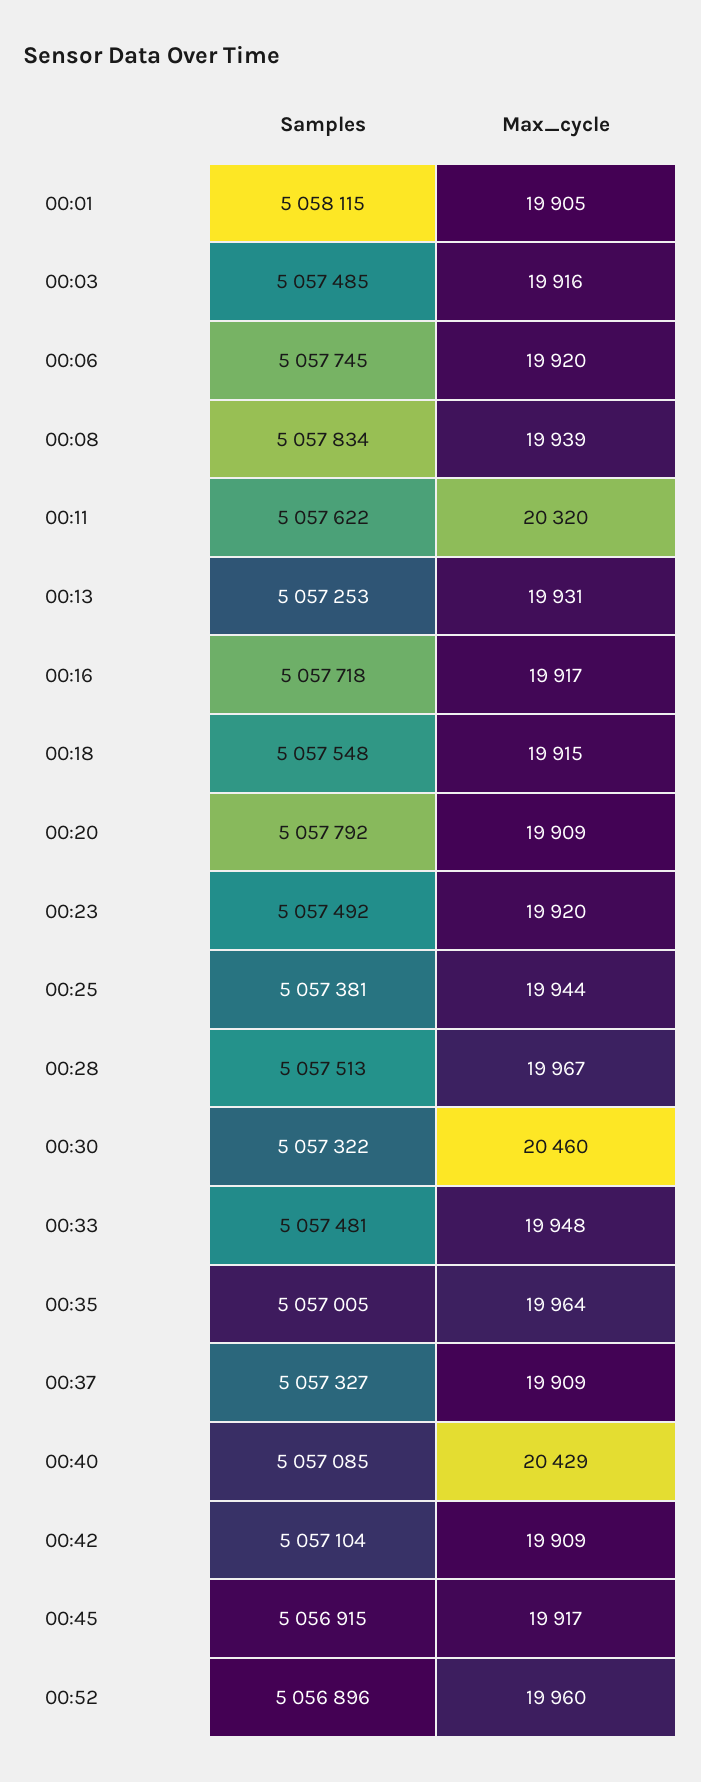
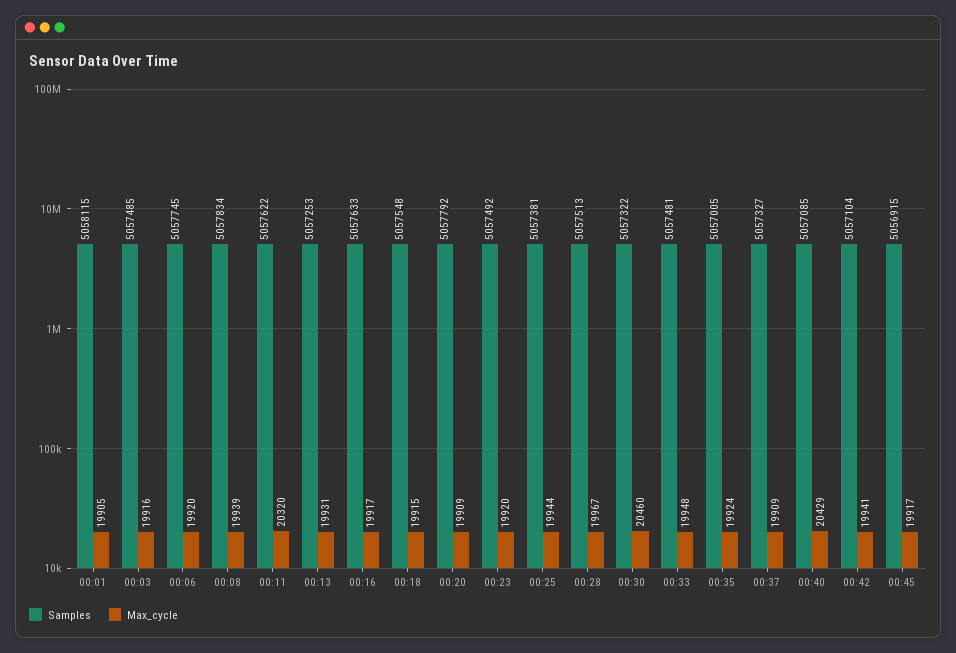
Samples, 00:16: 5057718 -> 5057633
Max_cycle, 00:35: 19964 -> 19924
Max_cycle, 00:42: 19909 -> 19941
Samples, 00:52: 5056896 -> none
Max_cycle, 00:52: 19960 -> none

